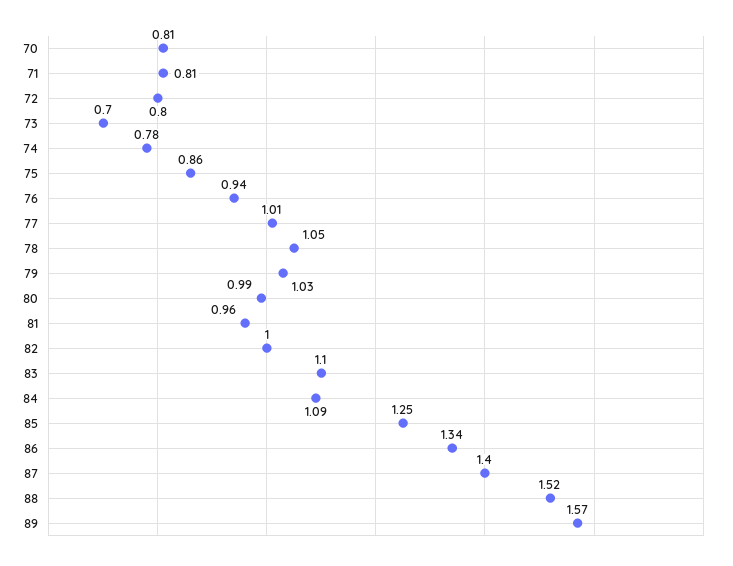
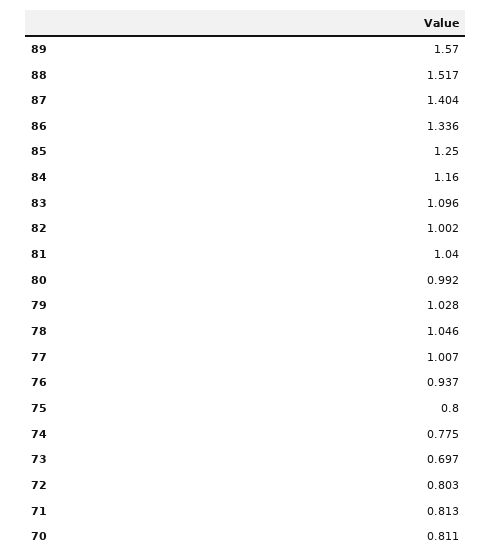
75: 0.86 -> 0.8
81: 0.96 -> 1.04
84: 1.09 -> 1.16

